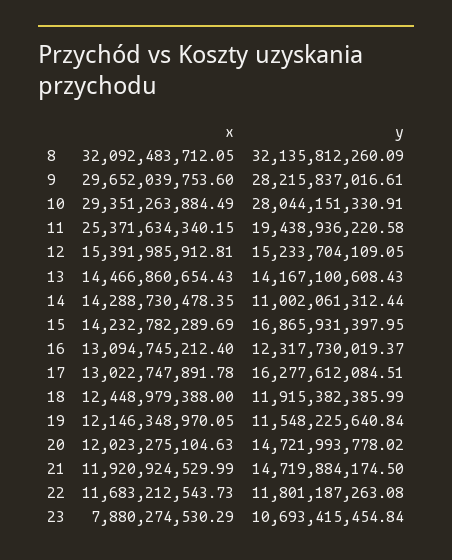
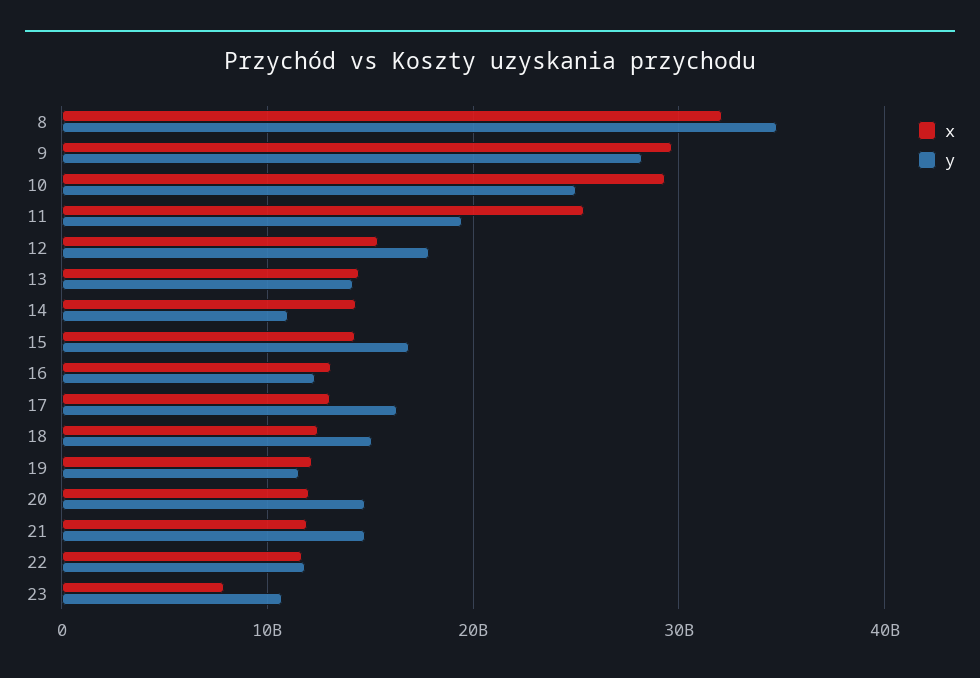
y, 8: 32135812260.09 -> 35000000000
y, 10: 28044151330.91 -> 25000000000
y, 12: 15233704109.05 -> 18000000000
y, 18: 11915382385.99 -> 15000000000

